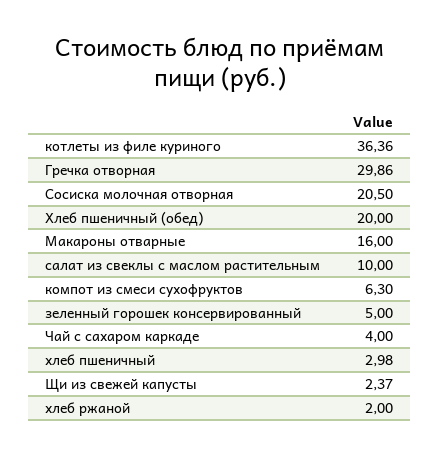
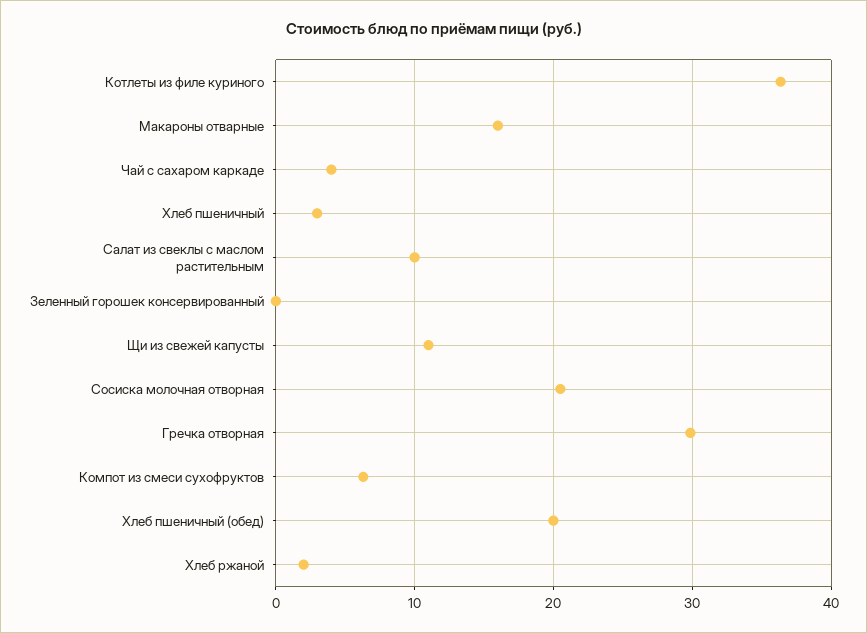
зеленный горошек консервированный: 5 -> 0
Щи из свежей капусты: 2.37 -> 11

